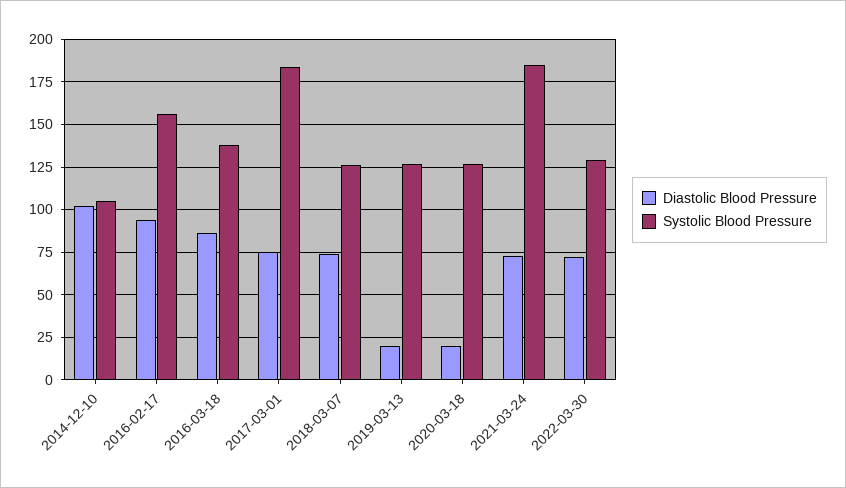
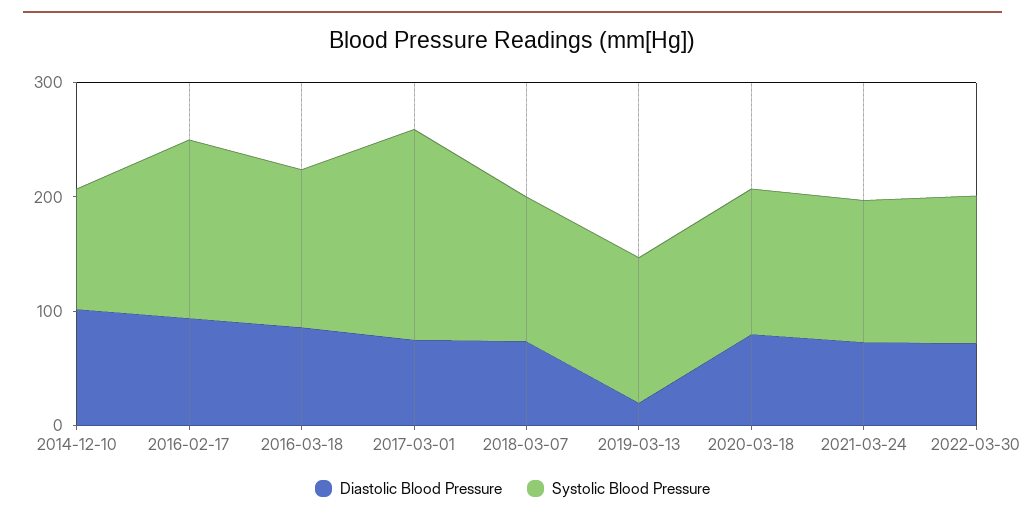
Diastolic Blood Pressure, 2020-03-18: 20 -> 80
Systolic Blood Pressure, 2021-03-24: 185 -> 120

